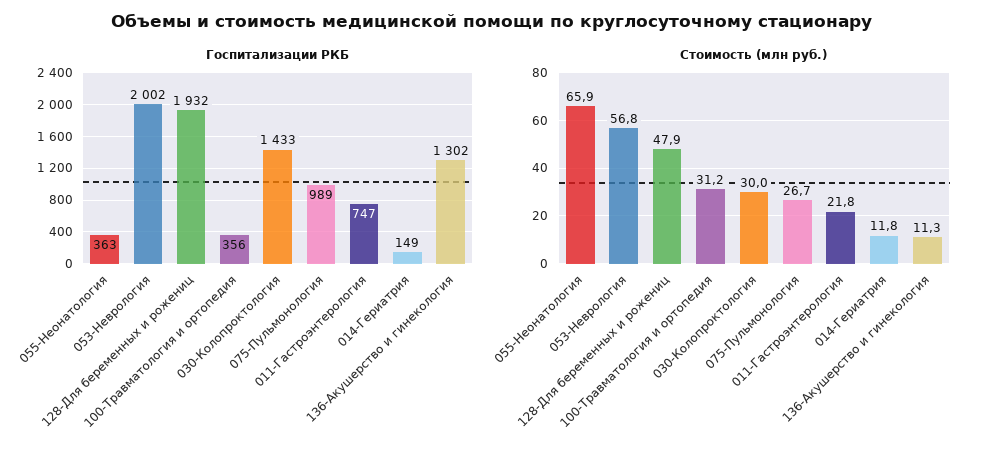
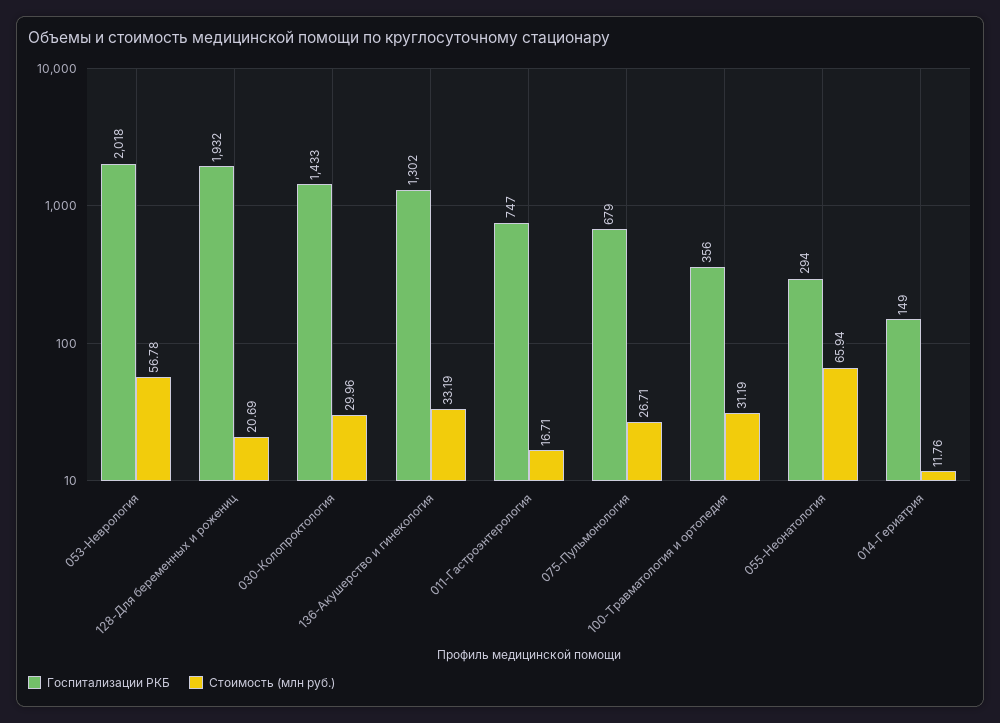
Госпитализации РКБ, 055-Неонатология: 363 -> 294
Госпитализации РКБ, 053-Неврология: 2002 -> 2018
Госпитализации РКБ, 075-Пульмонология: 989 -> 679
Стоимость (млн руб.), 128-Для беременных и рожениц: 47.9 -> 20.69
Стоимость (млн руб.), 011-Гастроэнтерология: 21.8 -> 16.71
Стоимость (млн руб.), 136-Акушерство и гинекология: 11.3 -> 33.19

